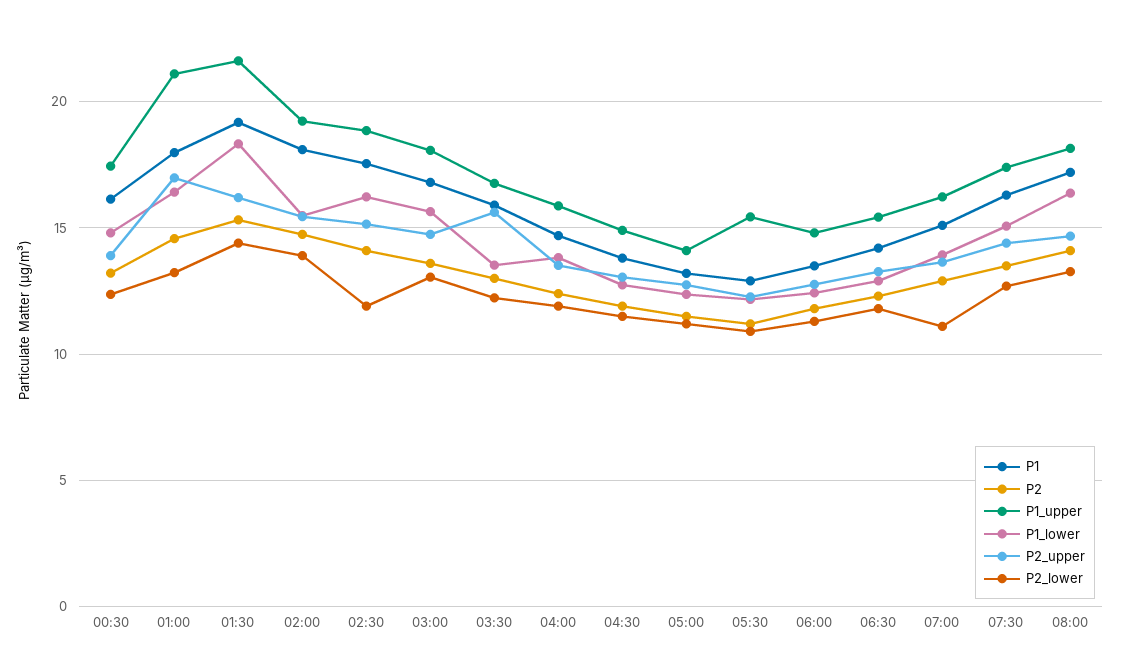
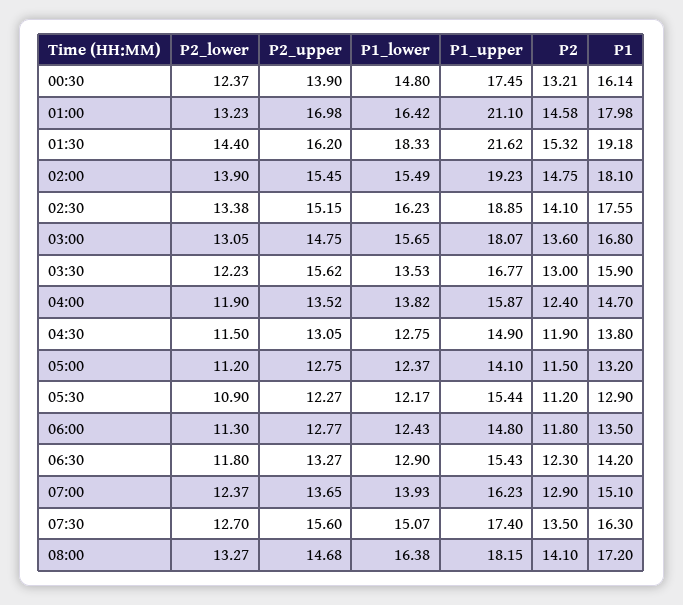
P2_lower, 02:30: 12 -> 13.38
P2_lower, 07:00: 11 -> 12.37
P2_upper, 07:30: 14.5 -> 15.6

